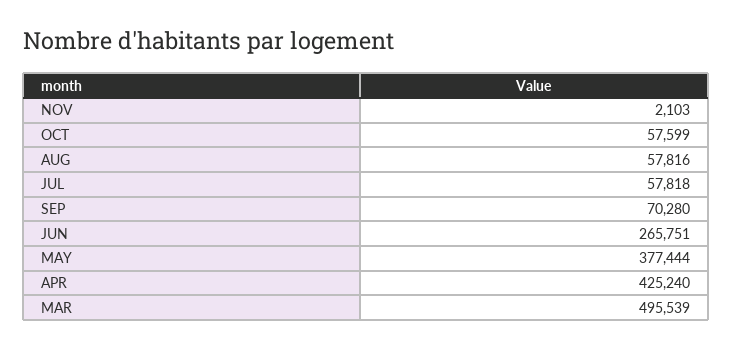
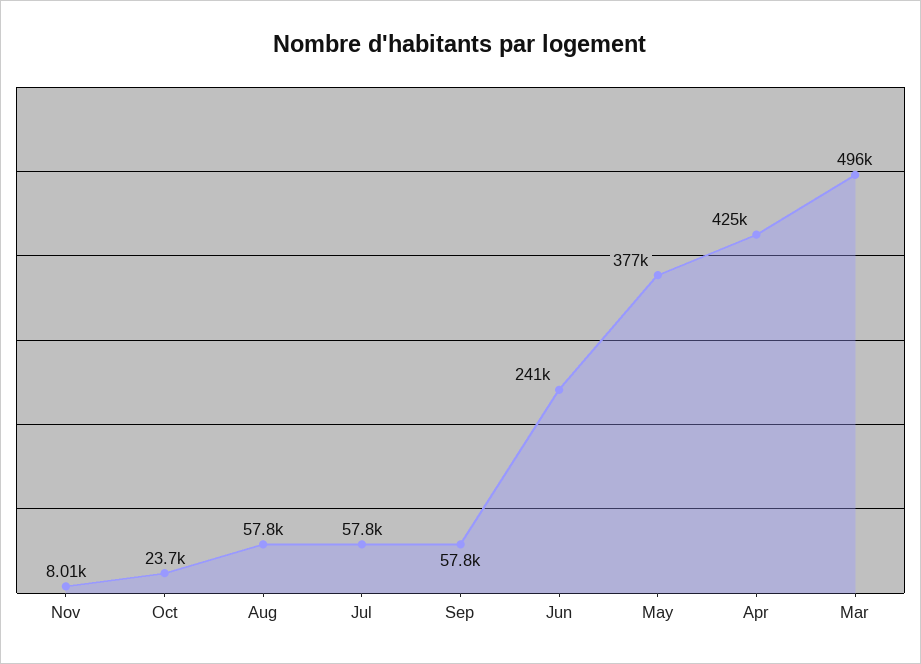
NOV: 2103 -> 8010
OCT: 57599 -> 23700
SEP: 70280 -> 57800
JUN: 265751 -> 241000

